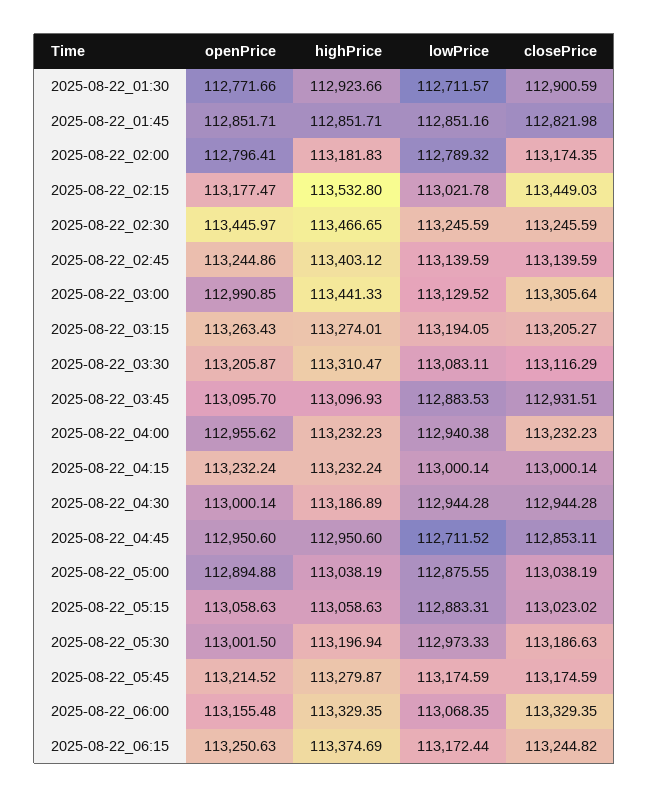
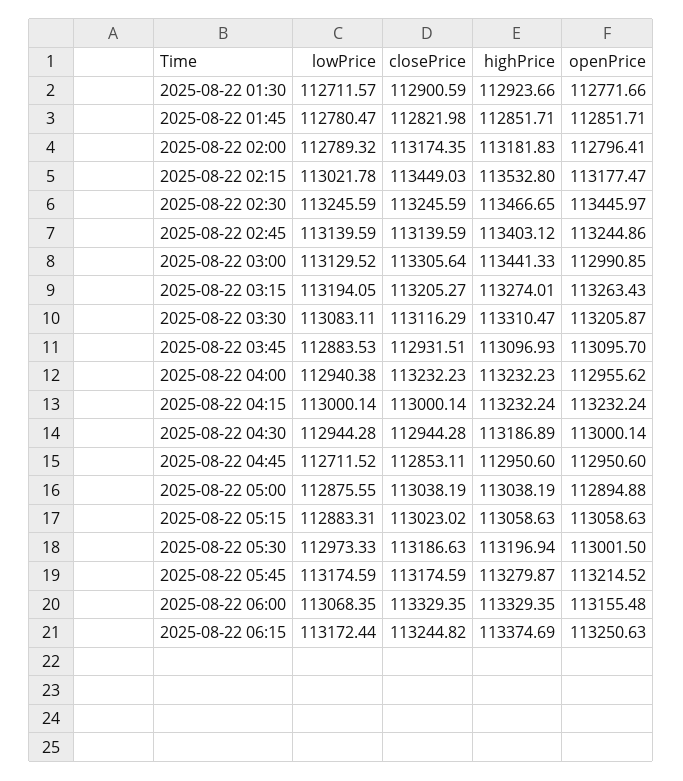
lowPrice, 2025-08-22_01:45: 112851.16 -> 112780.47

